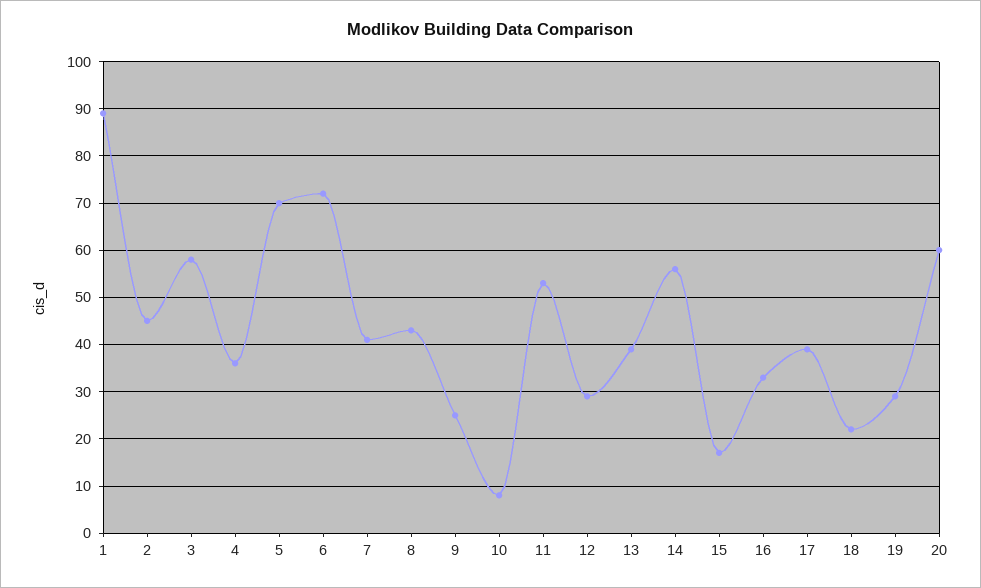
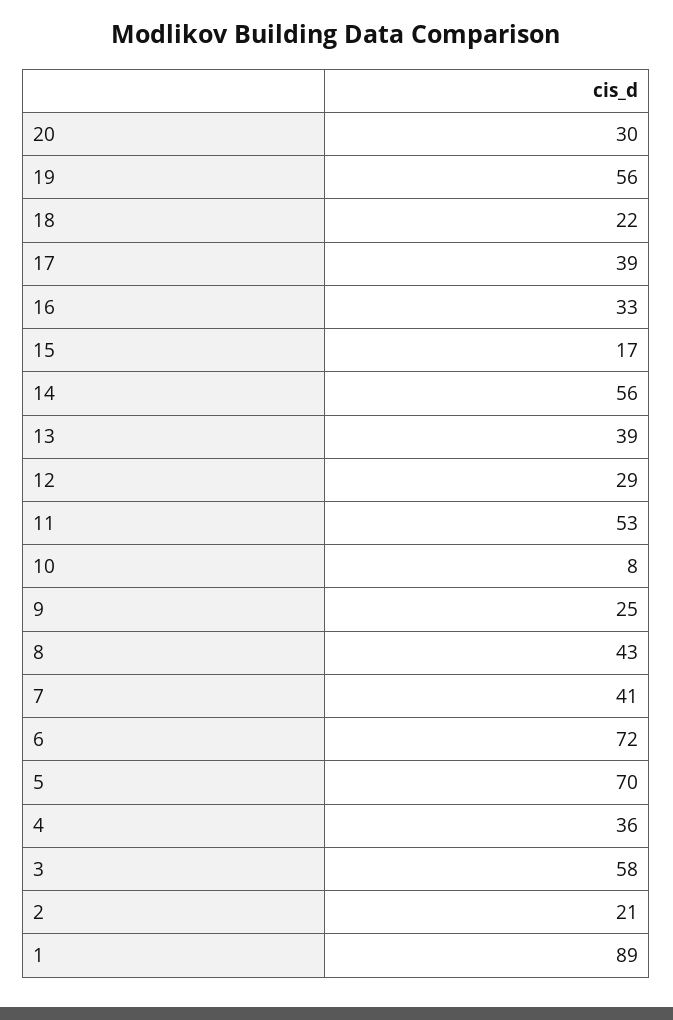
2: 45 -> 21
19: 30 -> 56
20: 60 -> 30

